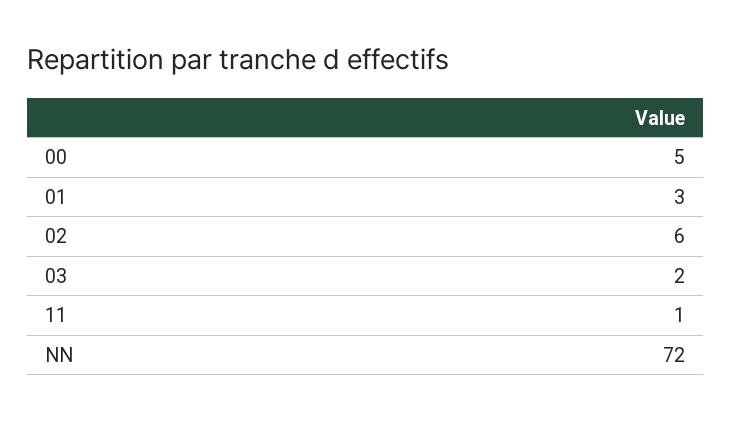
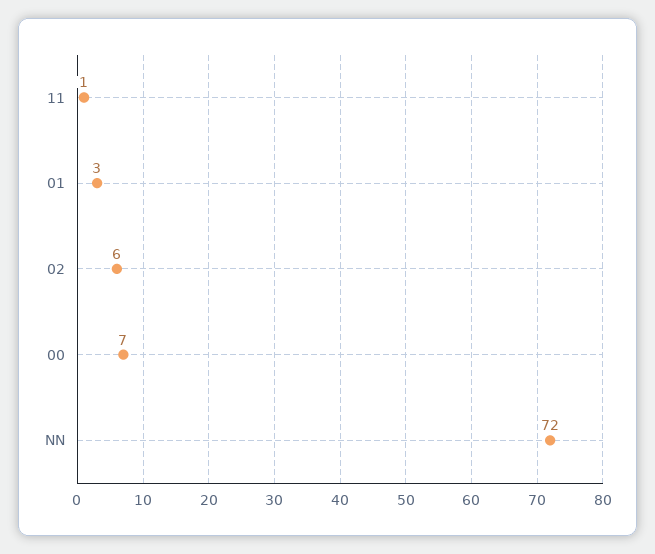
00: 5 -> 7
03: 2 -> none

